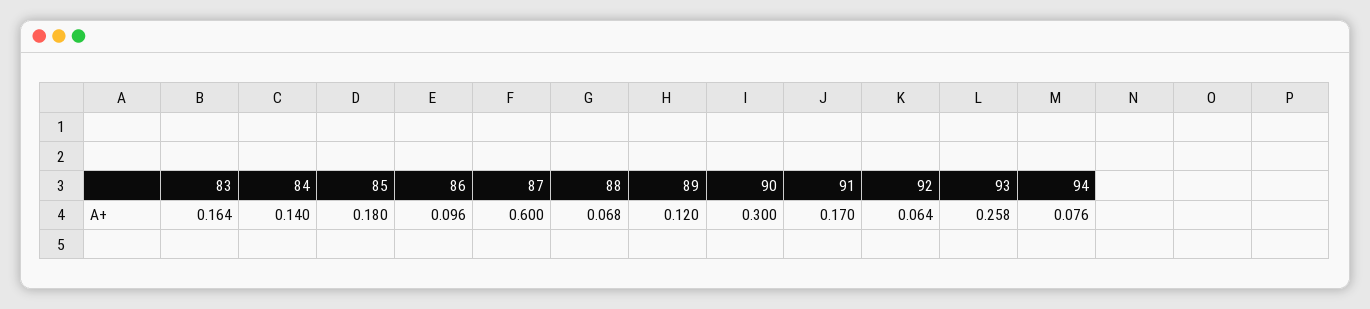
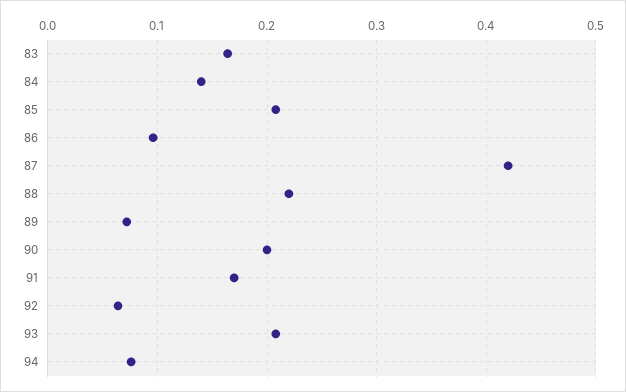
85: 0.18 -> 0.21
87: 0.6 -> 0.42
88: 0.068 -> 0.22
89: 0.12 -> 0.07
90: 0.3 -> 0.2
93: 0.258 -> 0.21

